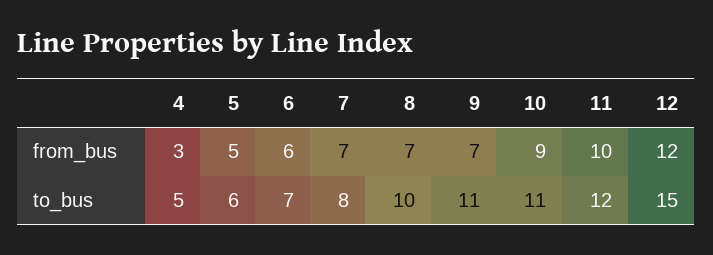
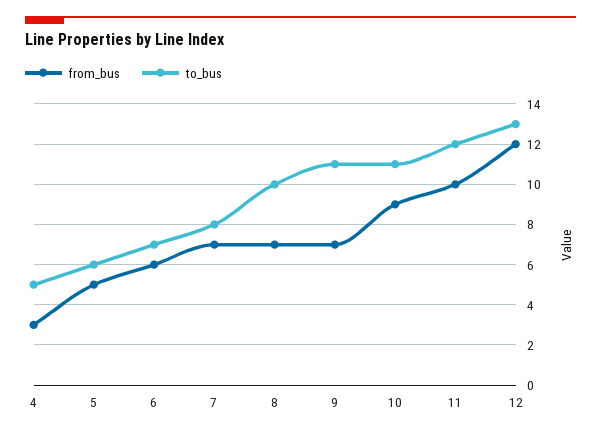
to_bus, 12: 15 -> 13

